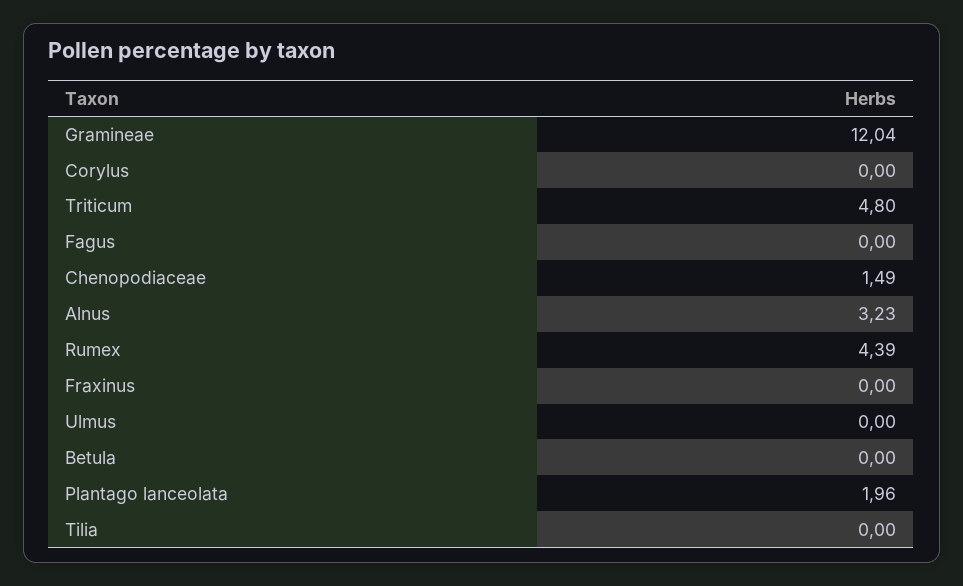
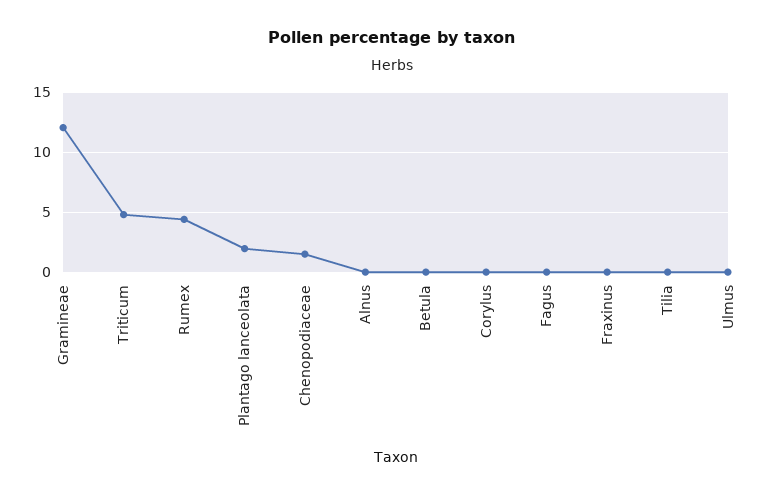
Alnus: 3.23 -> 0

